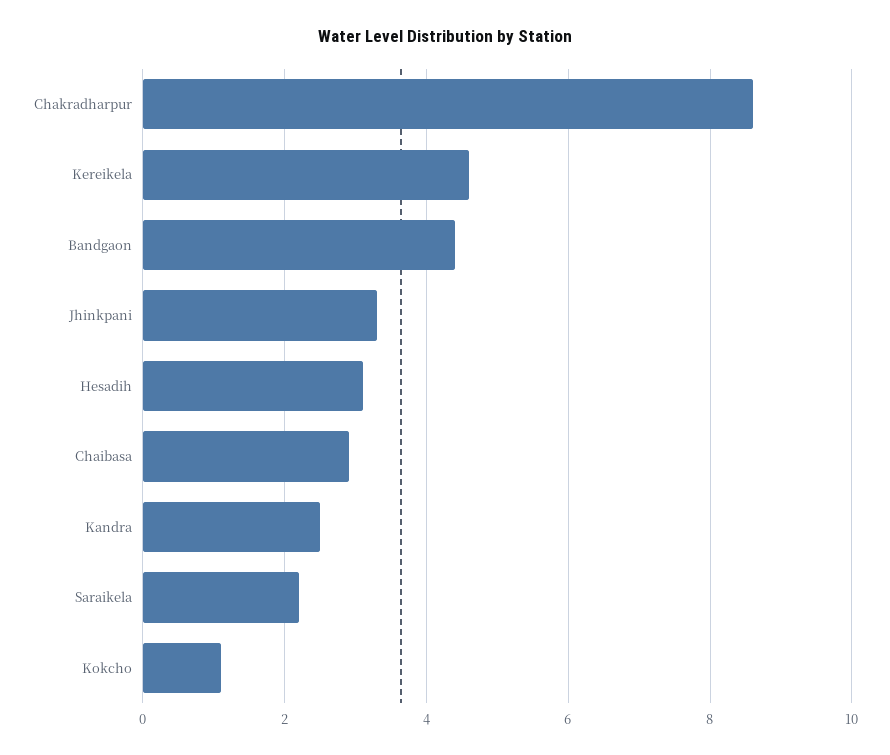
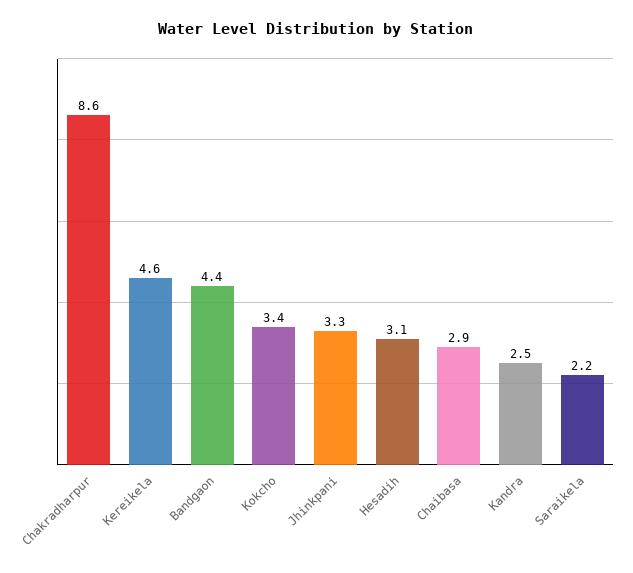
Kokcho: 1 -> 3.4

